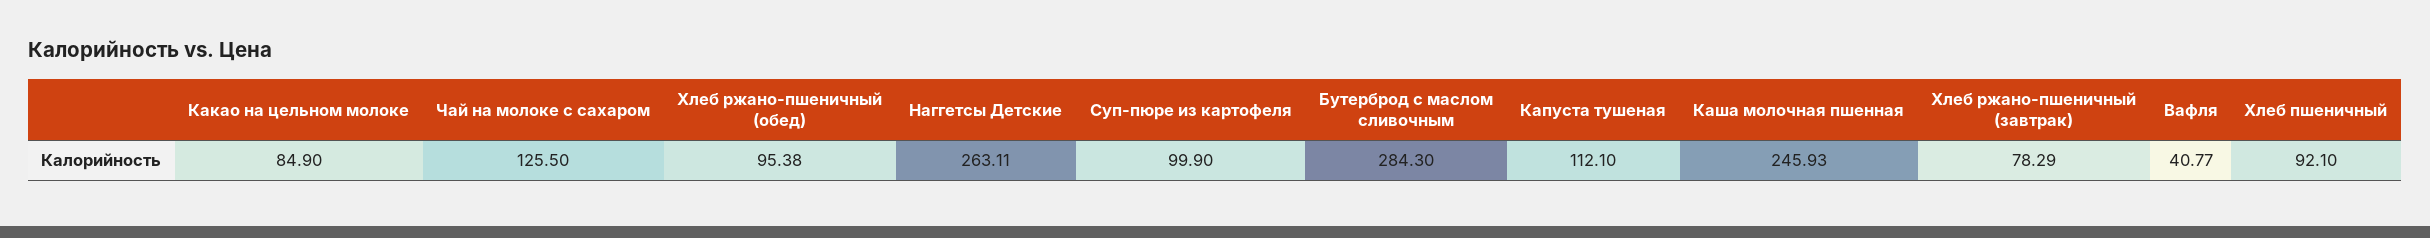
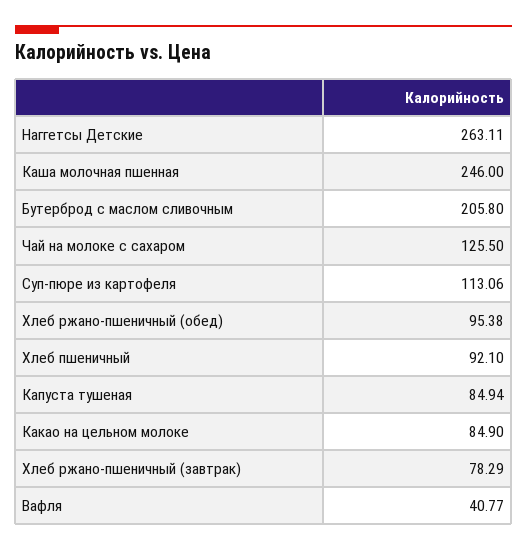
Суп-пюре из картофеля: 99.9 -> 113.06
Бутерброд с маслом сливочным: 284.3 -> 205.8
Капуста тушеная: 112.1 -> 84.94
Каша молочная пшенная: 245.93 -> 246

